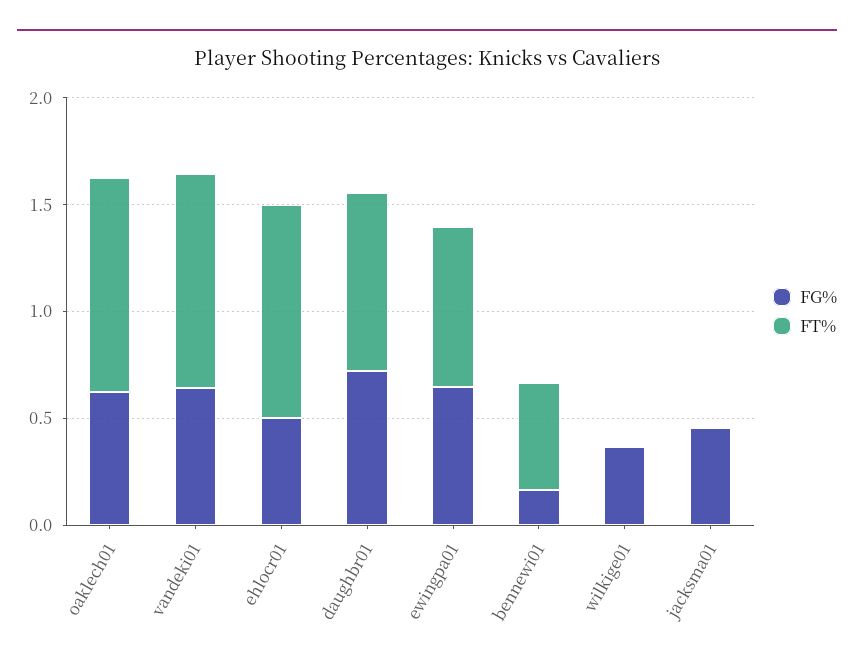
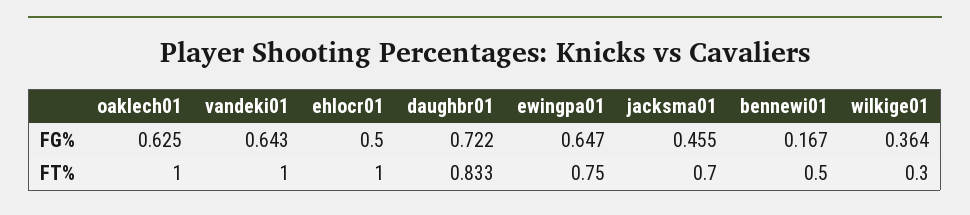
FT%, wilkige01: 0 -> 0.3
FT%, jacksma01: 0 -> 0.7

